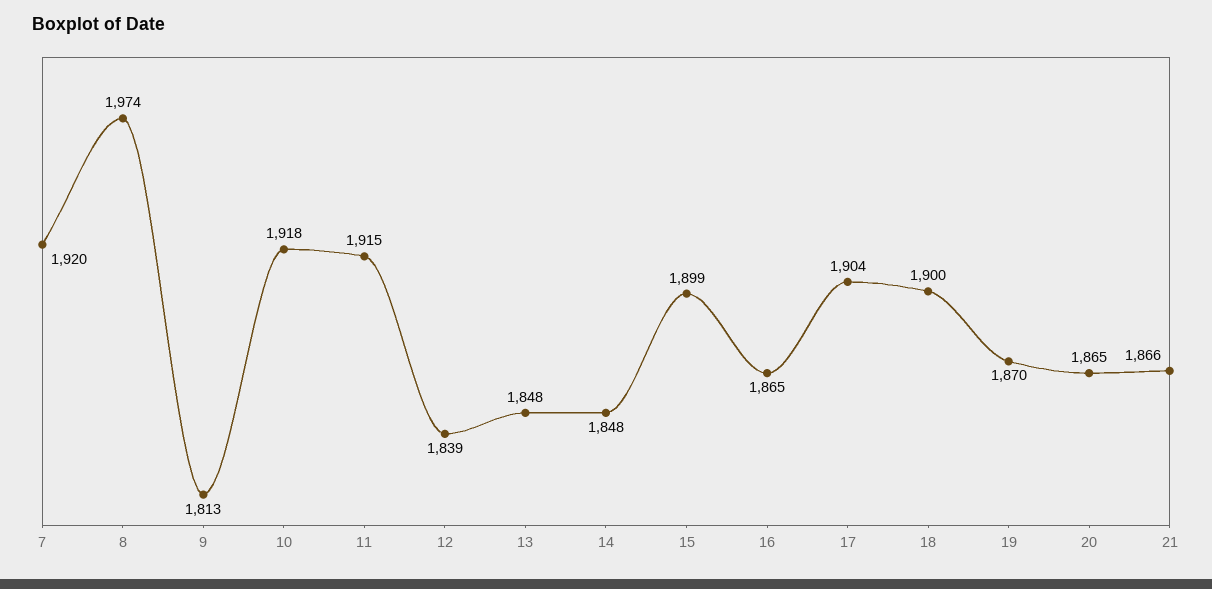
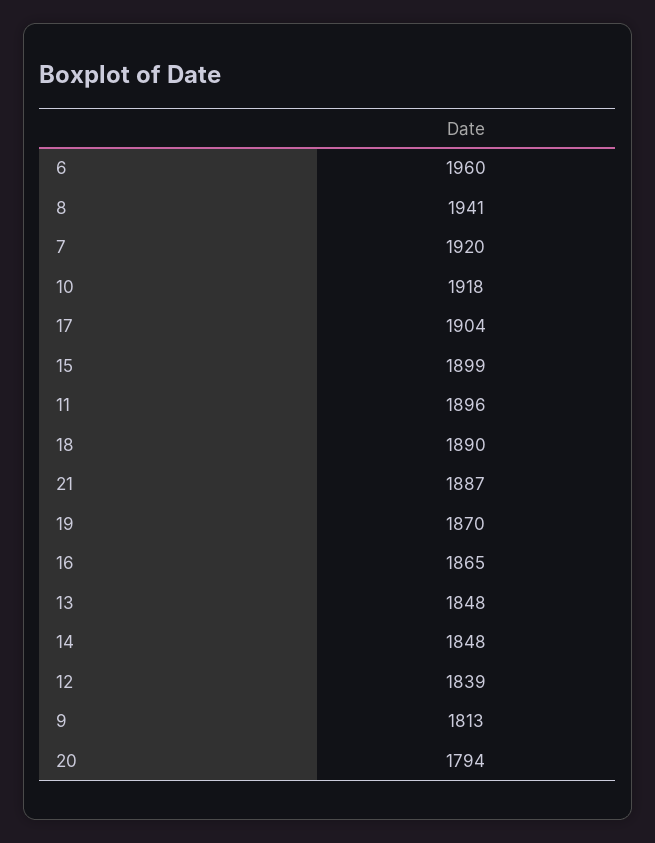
8: 1974 -> 1941
11: 1915 -> 1896
18: 1900 -> 1890
20: 1865 -> 1794
21: 1866 -> 1887
6: none -> 1960

